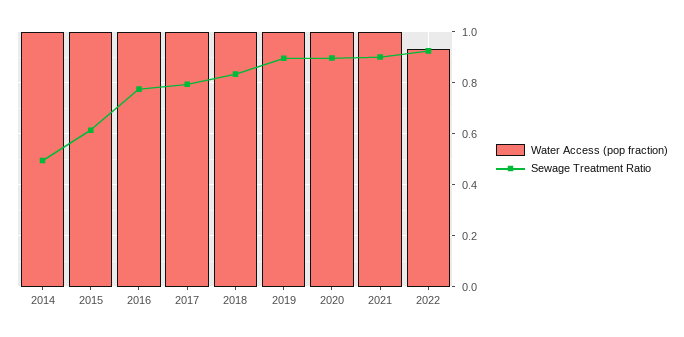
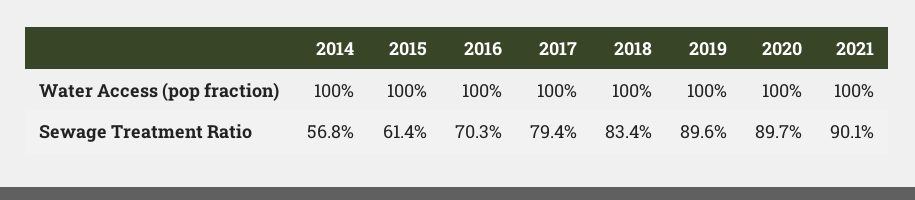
Sewage Treatment Ratio, 2014: 0.5 -> 0.568
Sewage Treatment Ratio, 2016: 0.775 -> 0.703
Water Access (pop fraction), 2022: 0.925 -> none
Sewage Treatment Ratio, 2022: 0.925 -> none

